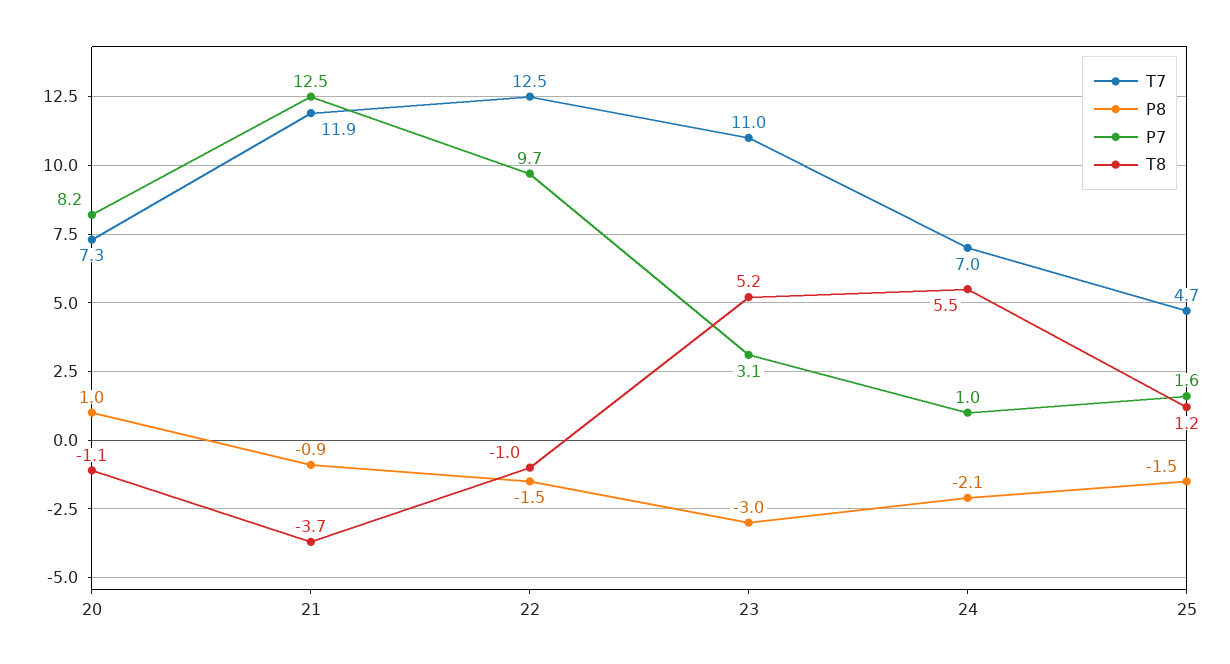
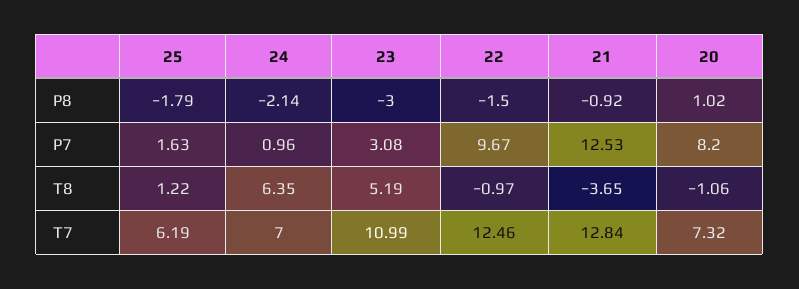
T7, 21: 11.9 -> 12.84
T8, 24: 5.5 -> 6.35
T7, 25: 4.7 -> 6.19
P8, 25: -1.5 -> -1.79

